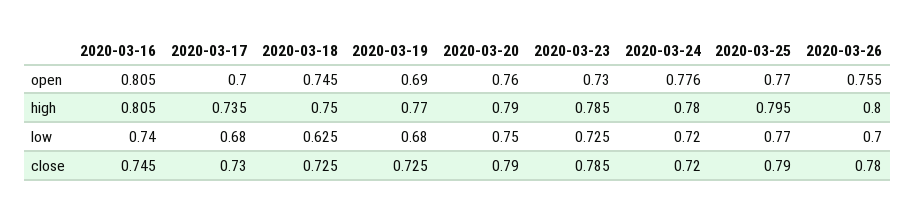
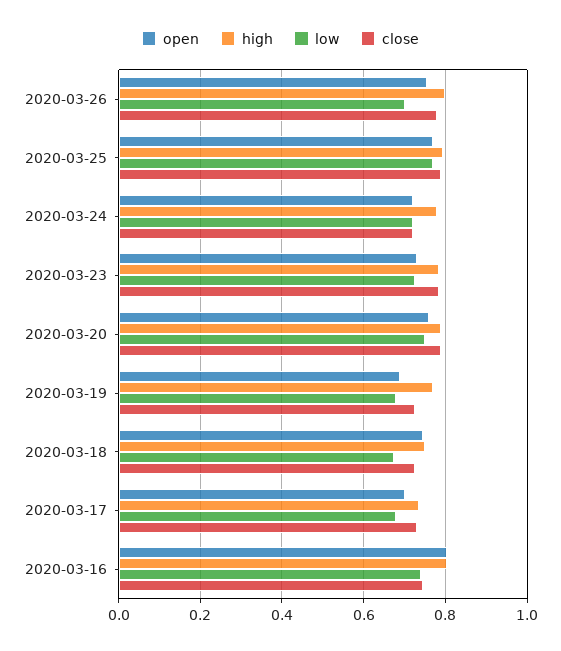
open, 2020-03-24: 0.776 -> 0.72
low, 2020-03-18: 0.625 -> 0.68

